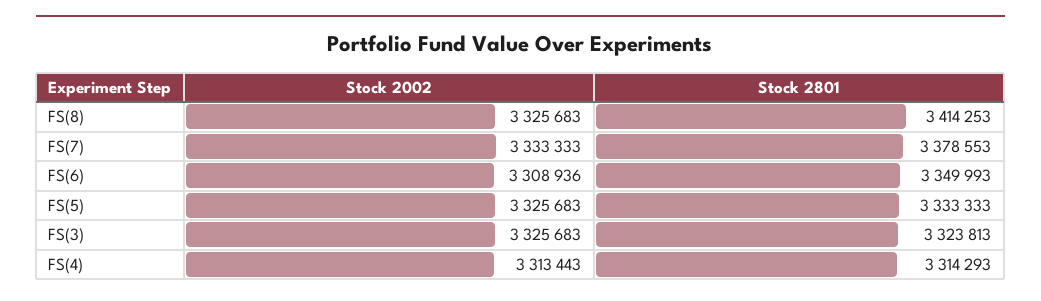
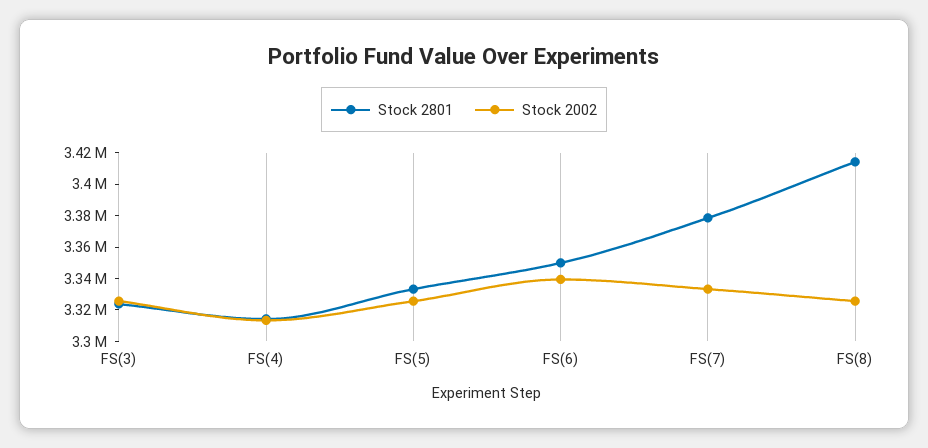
Stock 2002, FS(6): 3308936 -> 3340000

